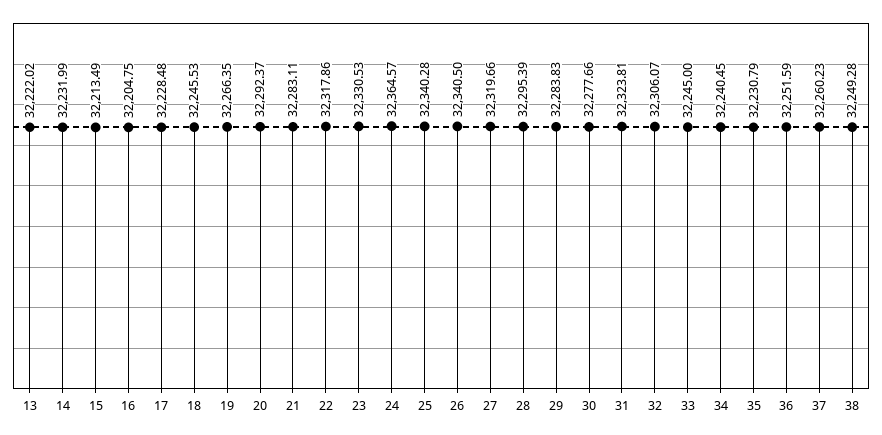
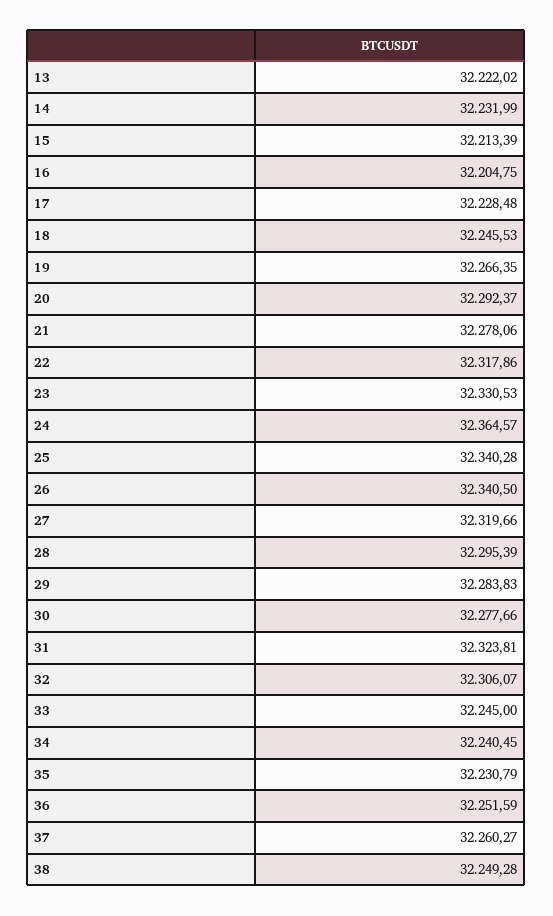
15: 32213.49 -> 32213.39
21: 32283.11 -> 32278.06
37: 32260.23 -> 32260.27

